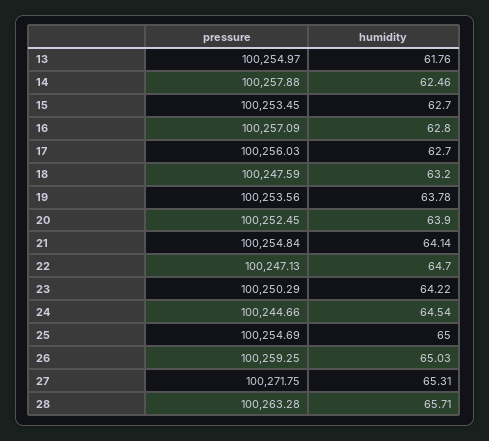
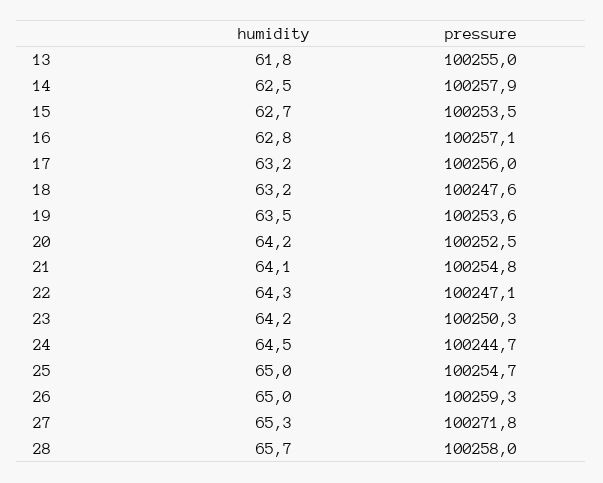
humidity, 17: 62.7 -> 63.2
humidity, 19: 63.78 -> 63.5
humidity, 20: 63.9 -> 64.2
humidity, 22: 64.7 -> 64.3
pressure, 28: 100263.28 -> 100258

